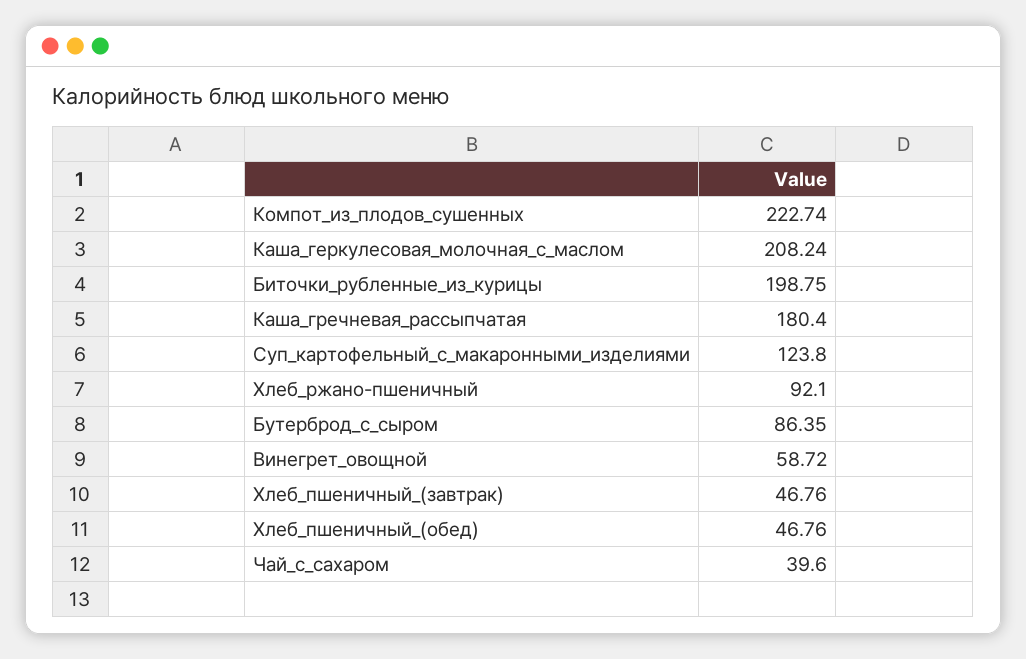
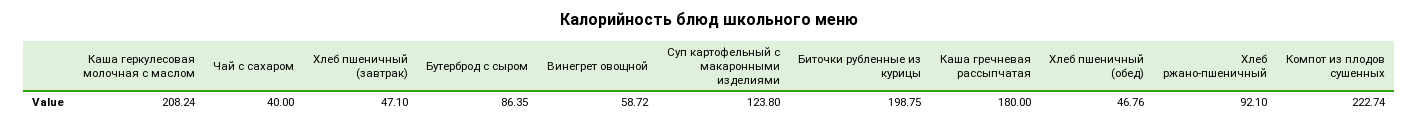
Каша_гречневая_рассыпчатая: 180.4 -> 180
Хлеб_пшеничный_(завтрак): 46.76 -> 47.1
Чай_с_сахаром: 39.6 -> 40

